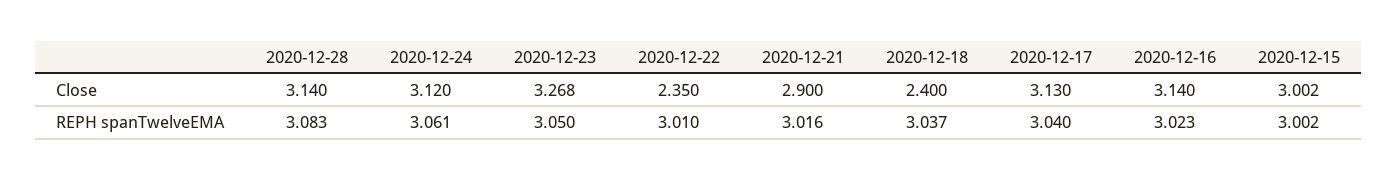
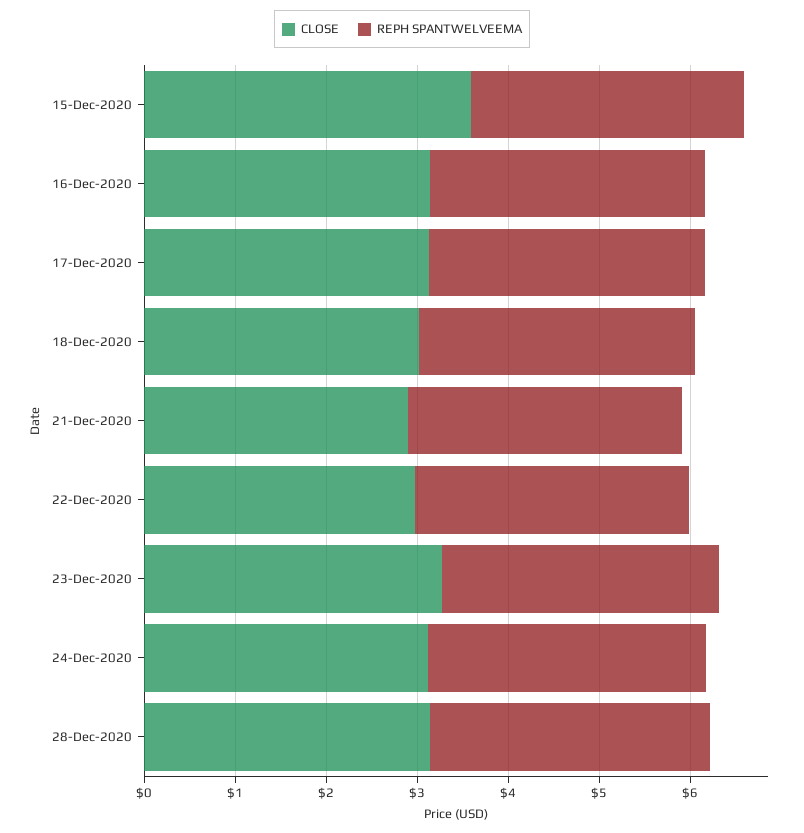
Close, 2020-12-22: 2.35 -> 3
Close, 2020-12-18: 2.4 -> 3
Close, 2020-12-15: 3.002 -> 3.6

